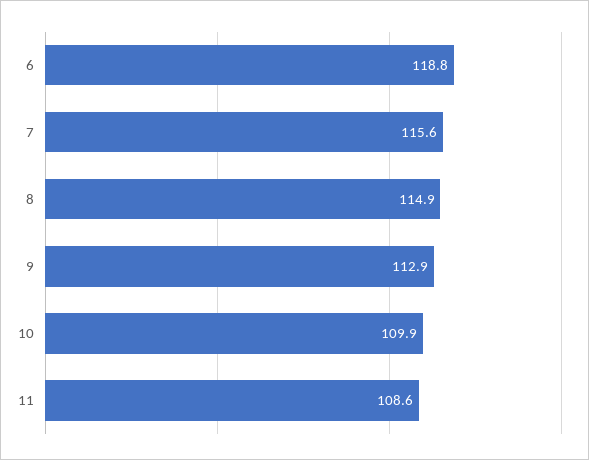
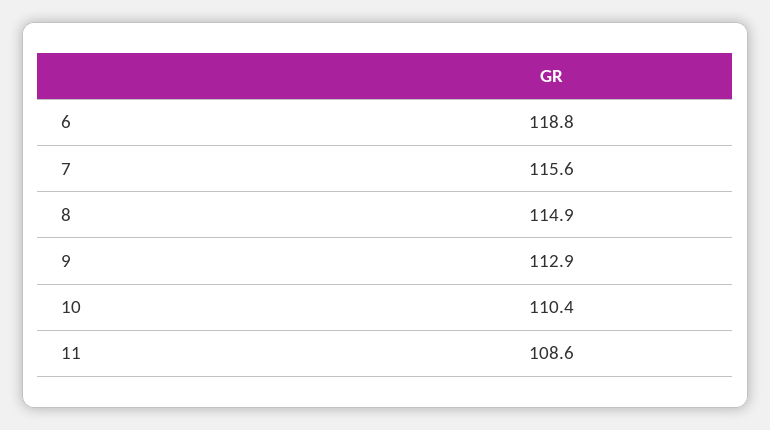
10: 109.9 -> 110.4

